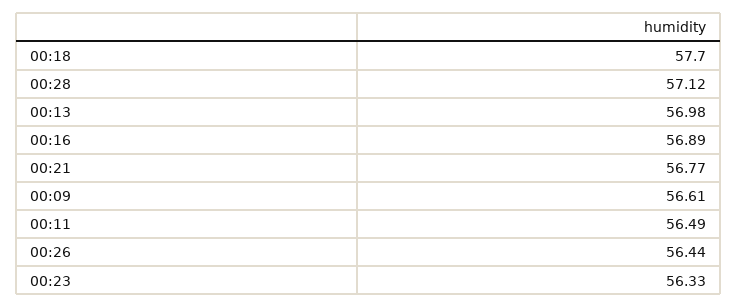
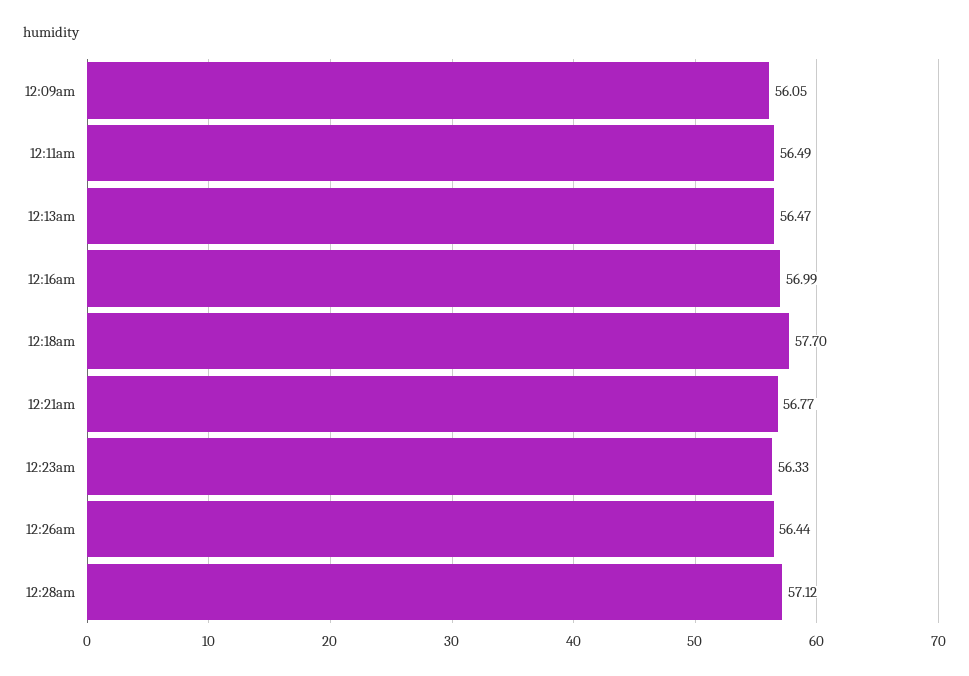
00:13: 56.98 -> 56.47
00:16: 56.89 -> 56.99
00:09: 56.61 -> 56.05

